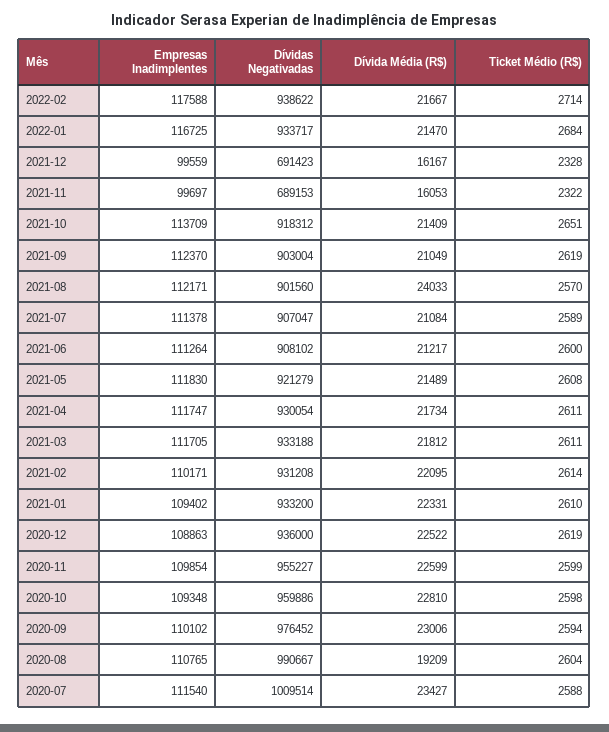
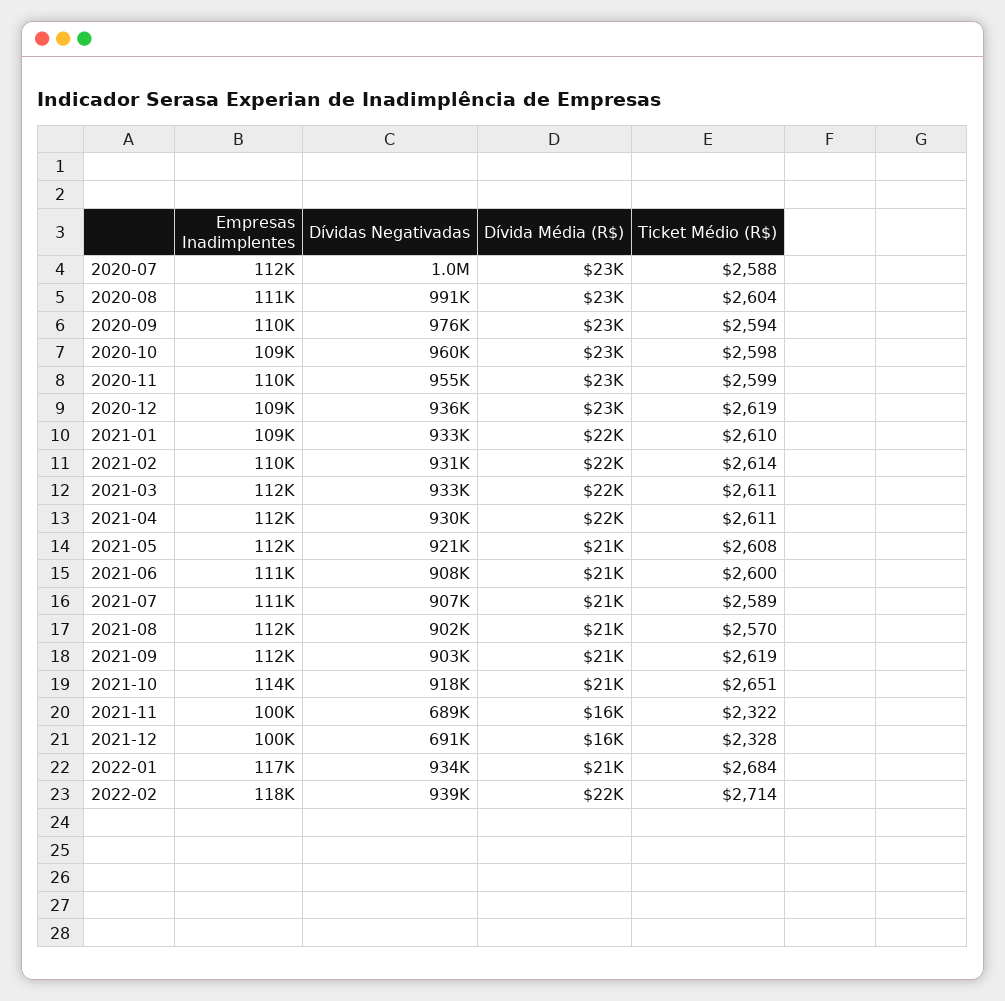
Dívida Média (R$), 2021-08: 24033 -> 21000
Dívida Média (R$), 2020-08: 19209 -> 23000

